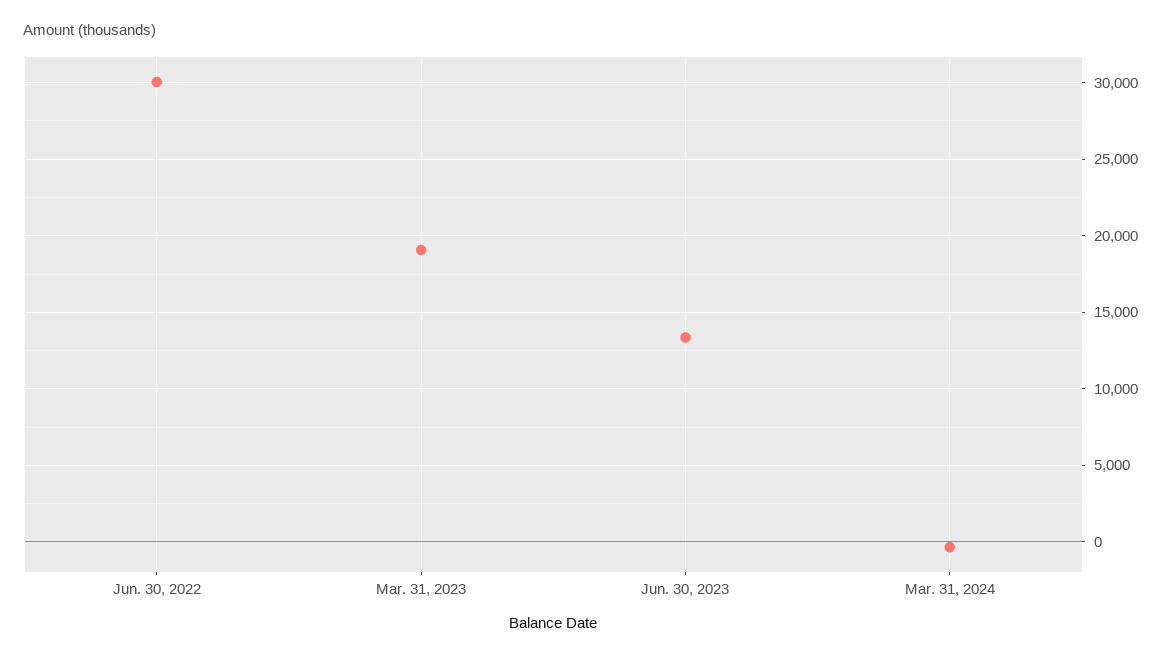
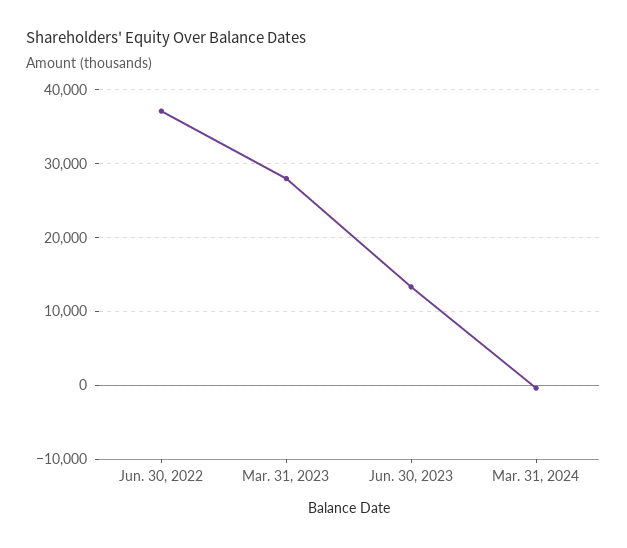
Jun. 30, 2022: 30000 -> 37000
Mar. 31, 2023: 19000 -> 28000

